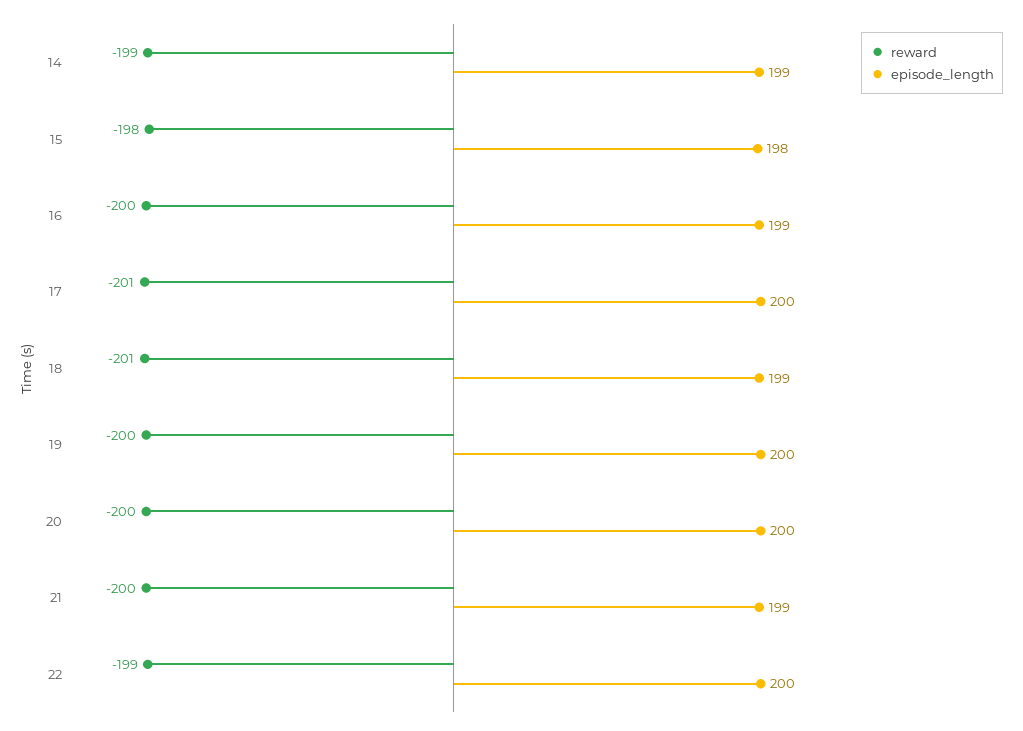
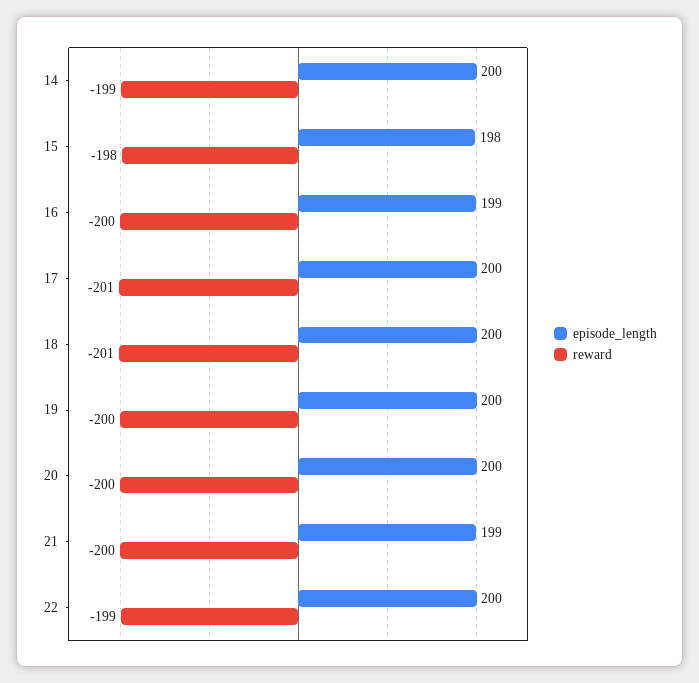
episode_length, 14: 199 -> 200
episode_length, 18: 199 -> 200

